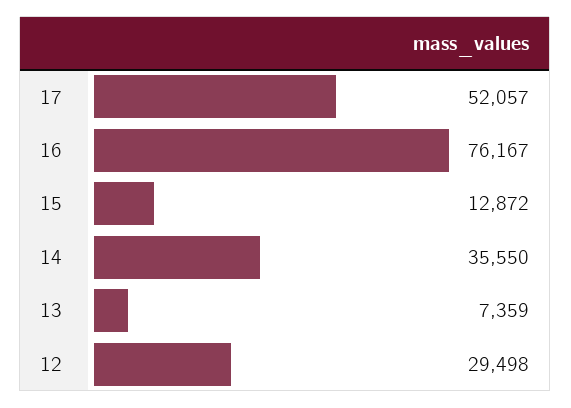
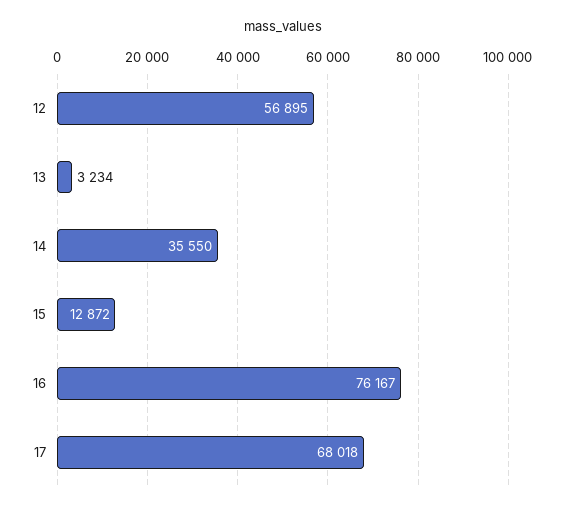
17: 52057 -> 68018
13: 7359 -> 3234
12: 29498 -> 56895

